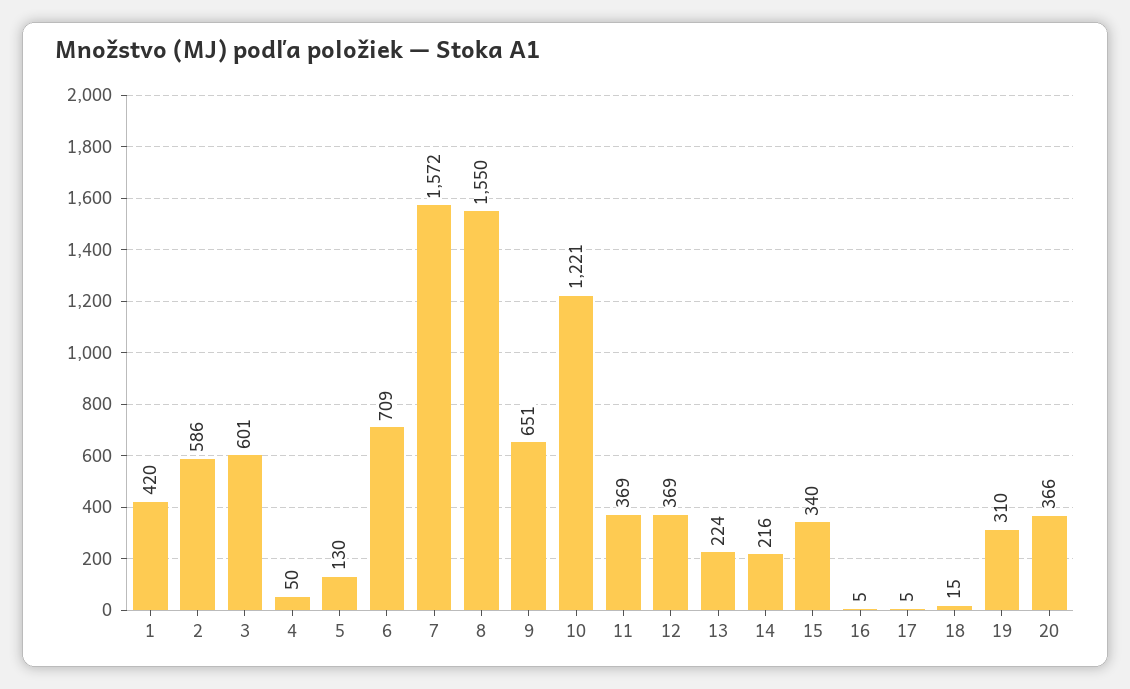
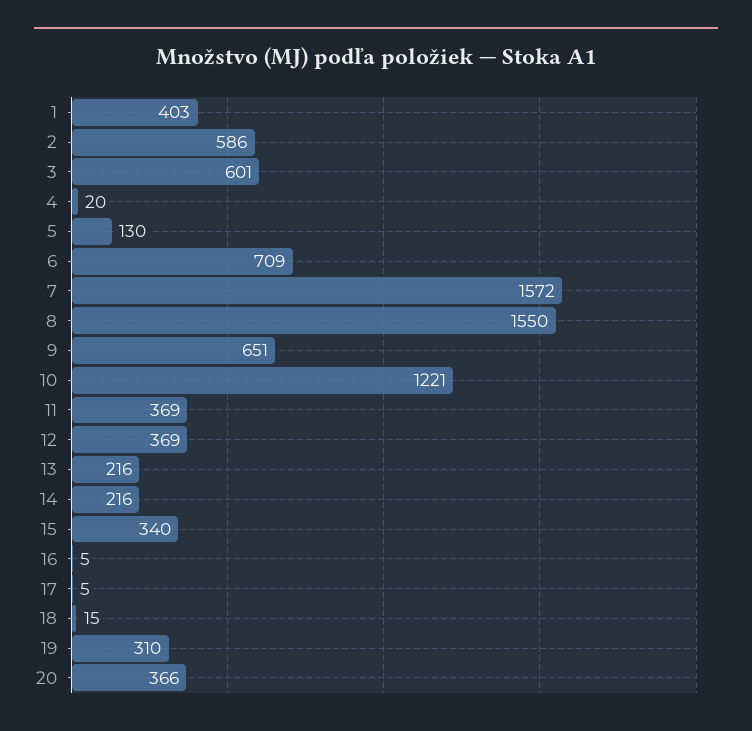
1: 420 -> 403
4: 50 -> 20
13: 224 -> 216

